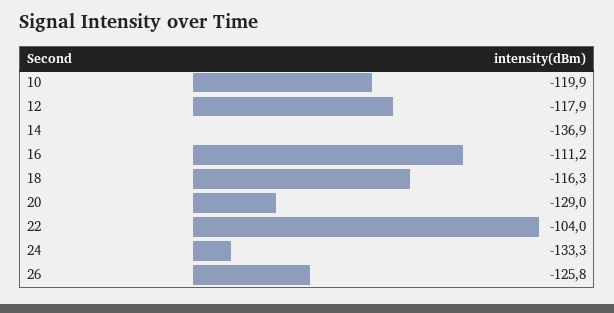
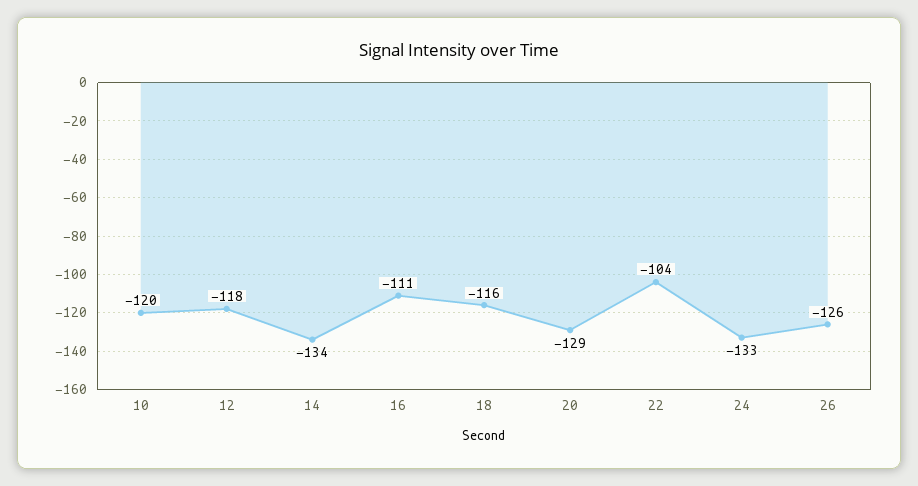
14: -136.9 -> -134

